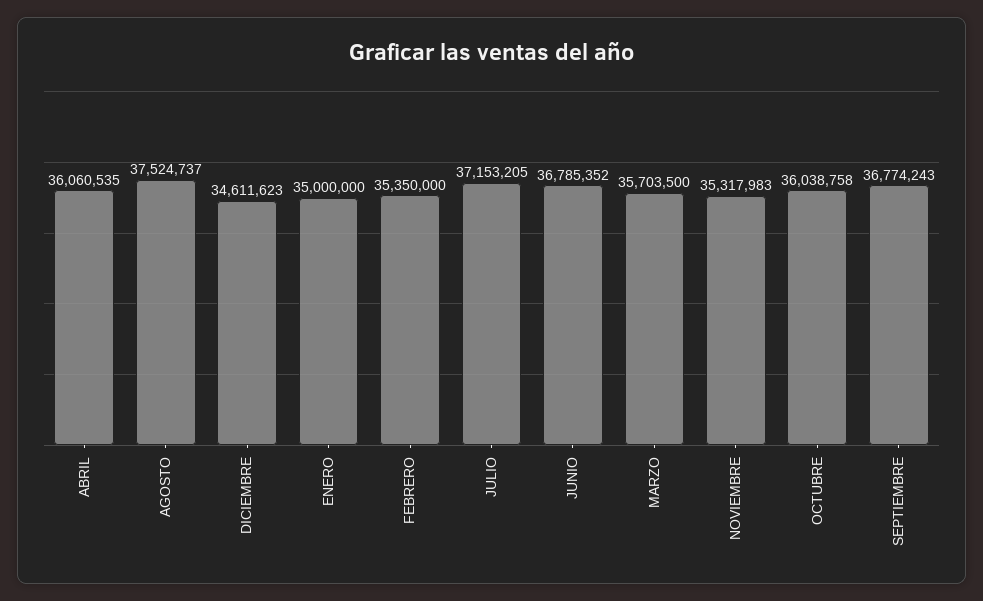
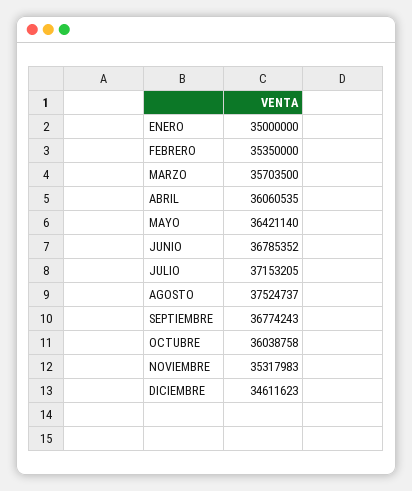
MAYO: none -> 36421140

